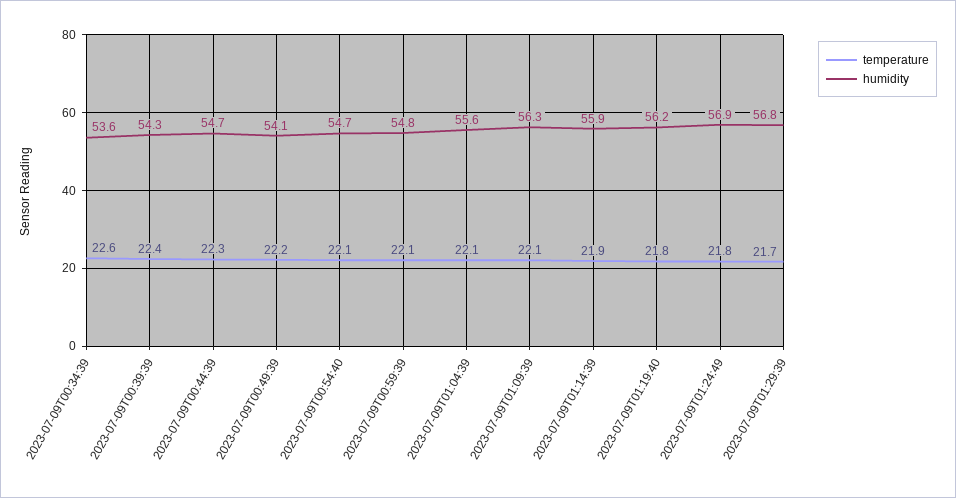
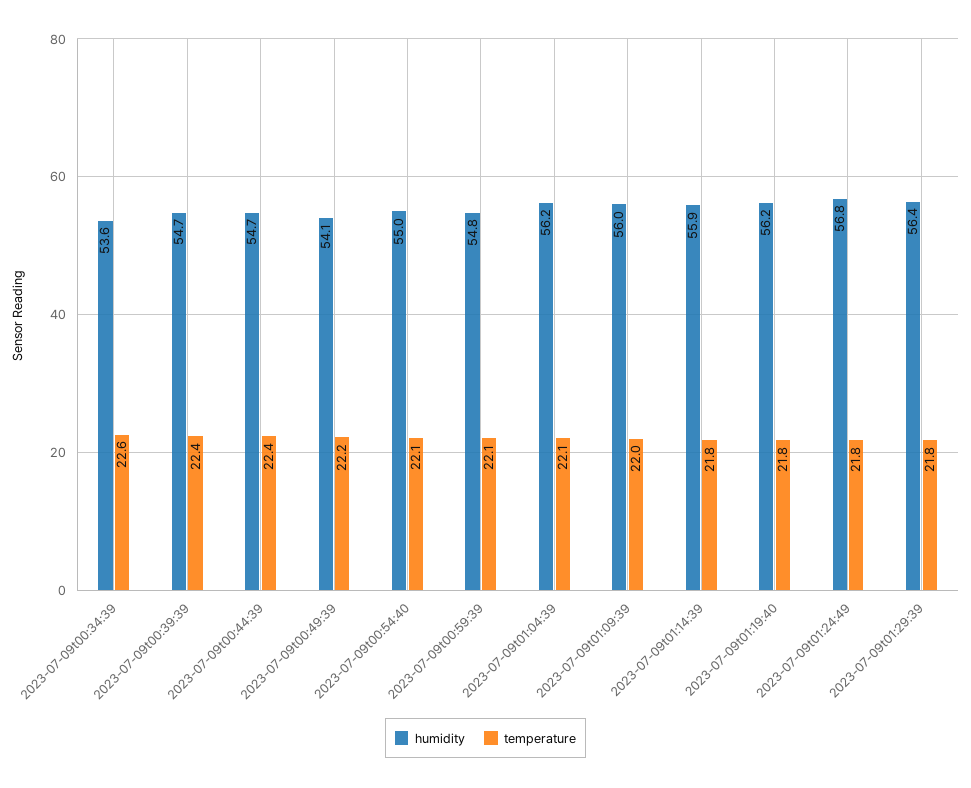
humidity, 2023-07-09T00:39:39: 54.3 -> 54.7
temperature, 2023-07-09T00:44:39: 22.3 -> 22.4
humidity, 2023-07-09T00:54:40: 54.7 -> 55
humidity, 2023-07-09T01:04:39: 55.6 -> 56.2
temperature, 2023-07-09T01:09:39: 22.1 -> 22
humidity, 2023-07-09T01:09:39: 56.3 -> 56
temperature, 2023-07-09T01:14:39: 21.9 -> 21.8
humidity, 2023-07-09T01:24:49: 56.9 -> 56.8
temperature, 2023-07-09T01:29:39: 21.7 -> 21.8
humidity, 2023-07-09T01:29:39: 56.8 -> 56.4

